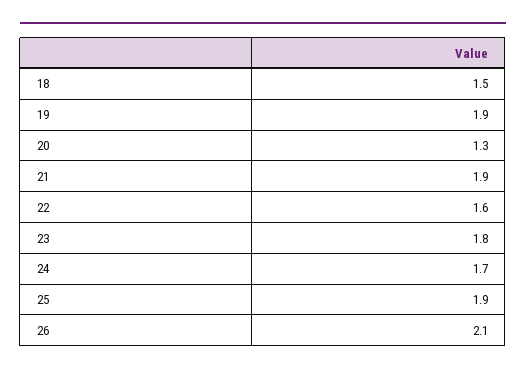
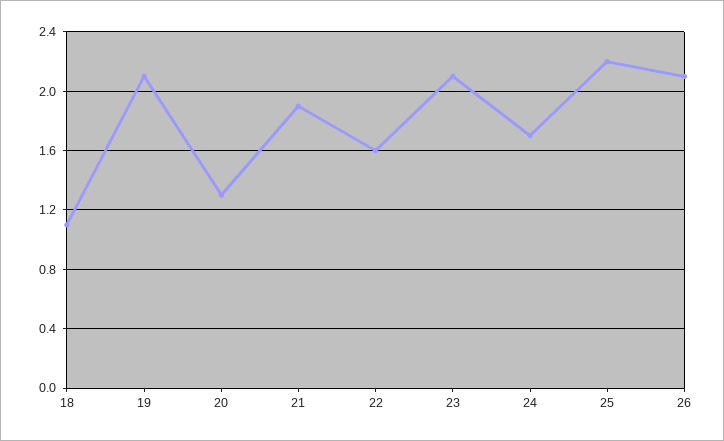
18: 1.5 -> 1.1
19: 1.9 -> 2.1
23: 1.8 -> 2.1
25: 1.9 -> 2.2

